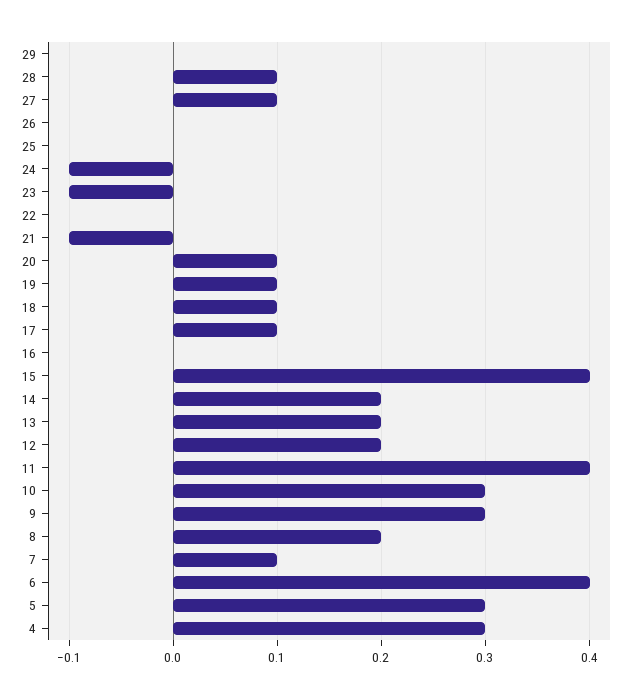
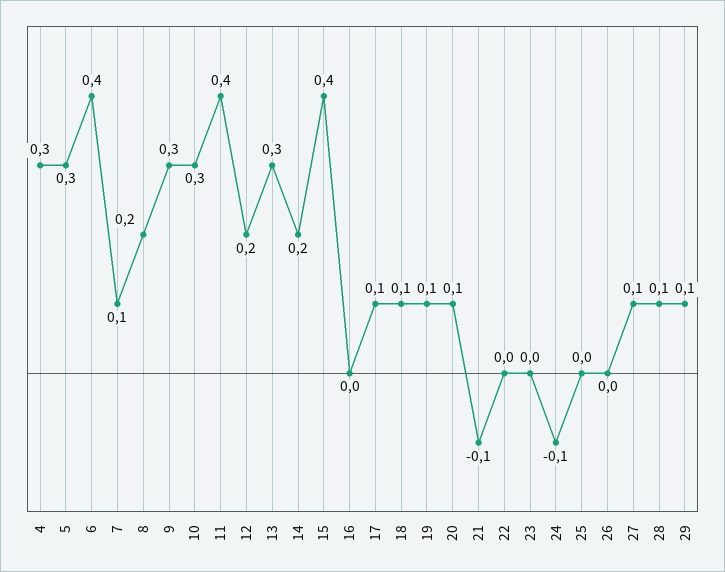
29: 0 -> 0.1
23: -0.1 -> 0
13: 0.2 -> 0.3

